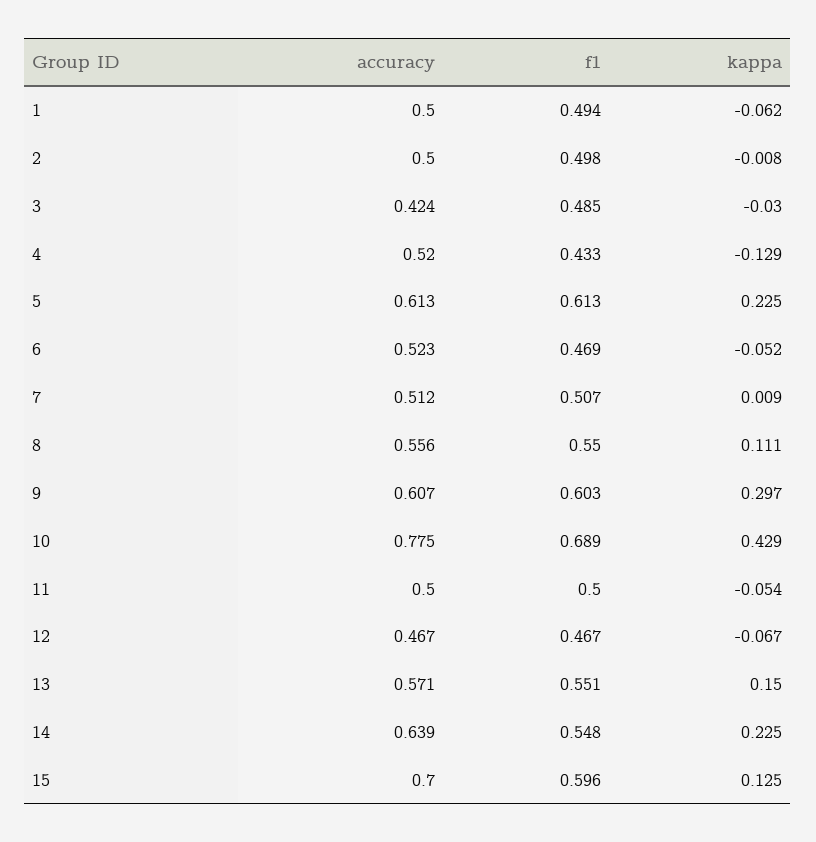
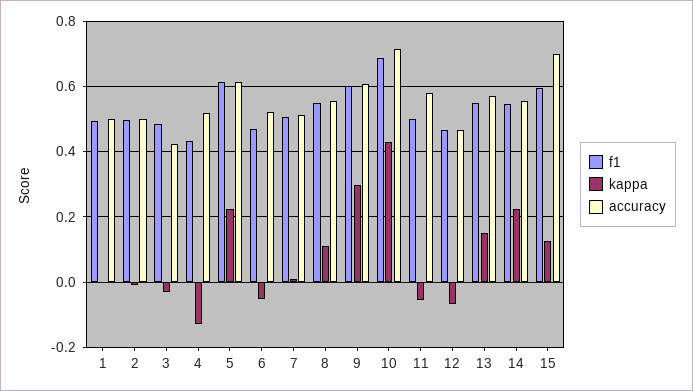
kappa, 1: -0.062 -> 0
accuracy, 10: 0.775 -> 0.72
accuracy, 11: 0.5 -> 0.58
accuracy, 14: 0.639 -> 0.56

